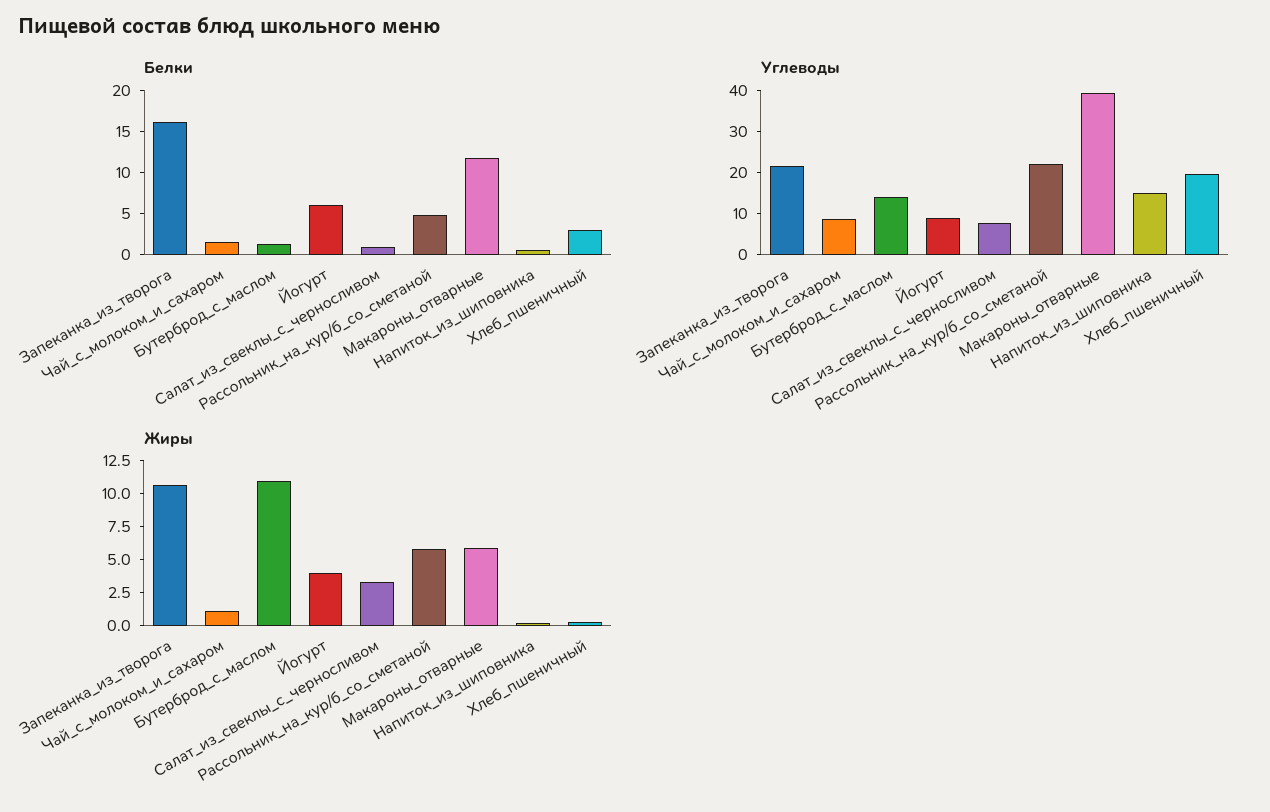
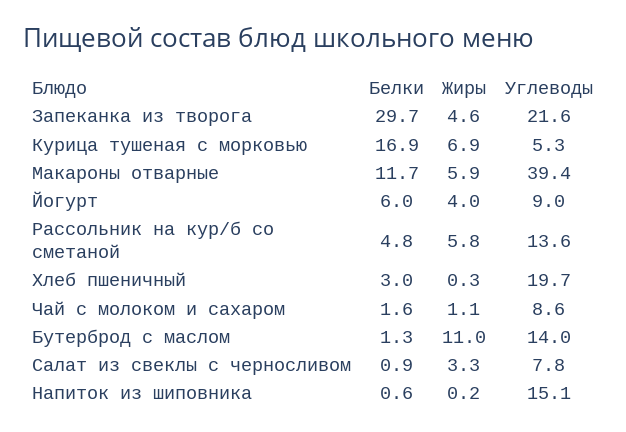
Белки, Запеканка_из_творога: 16 -> 29.7
Углеводы, Рассольник_на_кур/б_со_сметаной: 22 -> 13.6
Жиры, Запеканка_из_творога: 10 -> 4.6
Белки, Курица тушеная с морковью: none -> 16.9
Жиры, Курица тушеная с морковью: none -> 6.9
Углеводы, Курица тушеная с морковью: none -> 5.3

